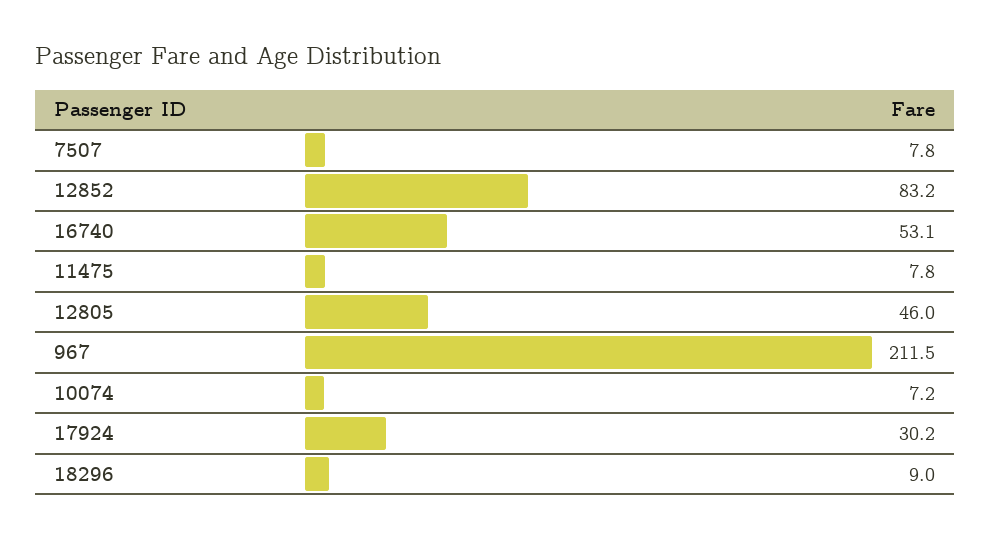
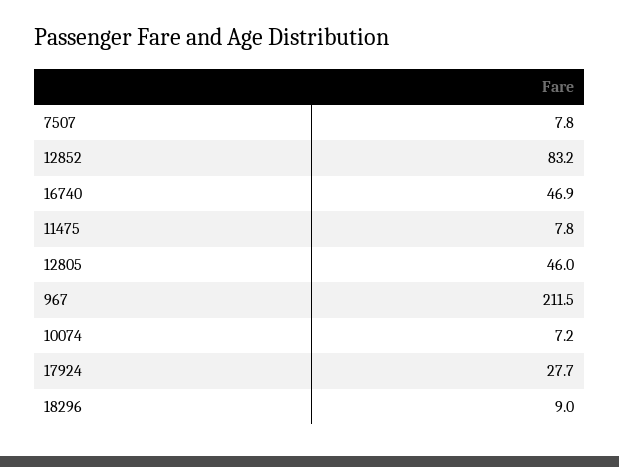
16740: 53.1 -> 46.9
17924: 30.2 -> 27.7

